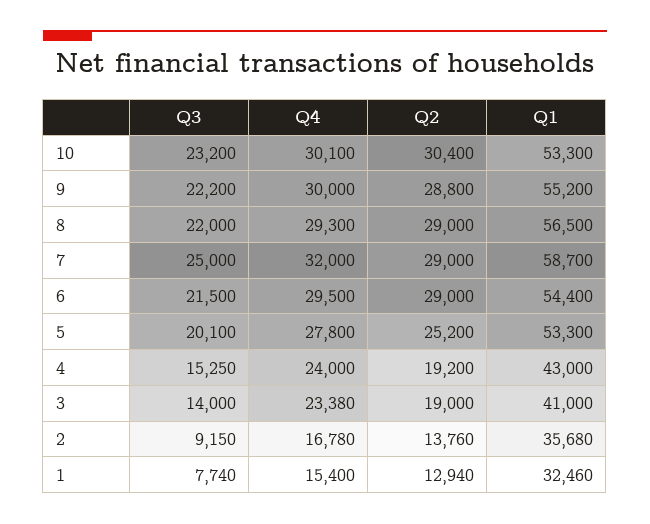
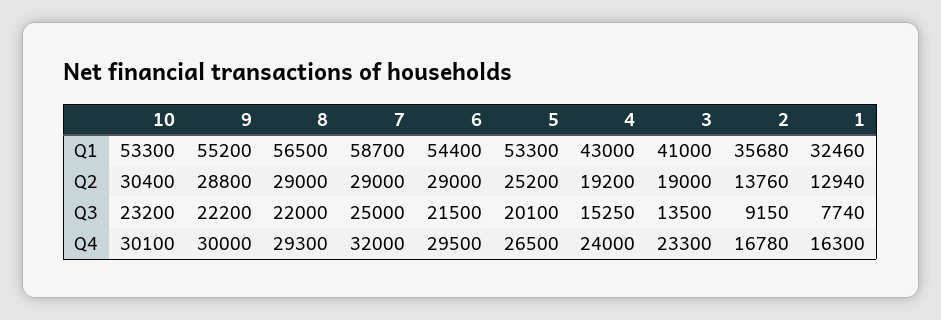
Q4, 5: 27800 -> 26500
Q3, 3: 14000 -> 13500
Q4, 3: 23380 -> 23300
Q4, 1: 15400 -> 16300

